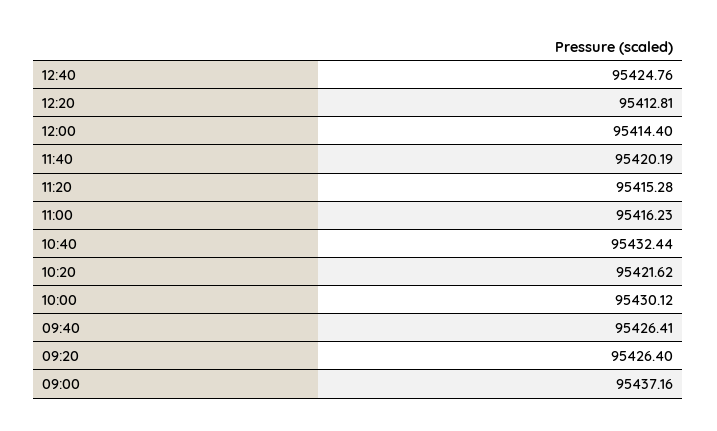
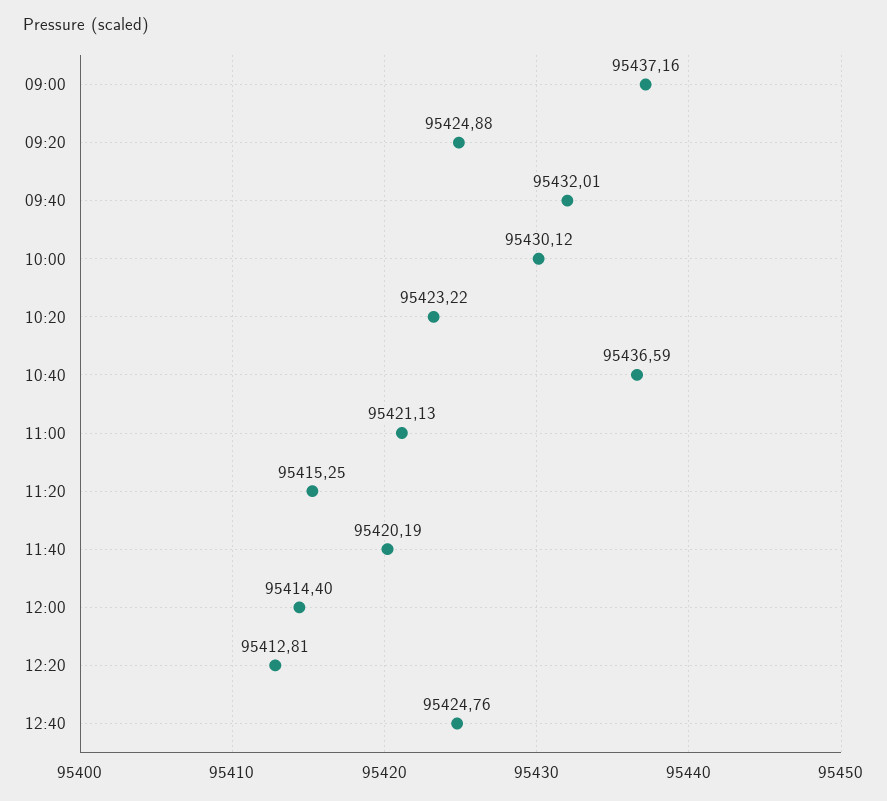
11:20: 95415.28 -> 95415.25
11:00: 95416.23 -> 95421.13
10:40: 95432.44 -> 95436.59
10:20: 95421.62 -> 95423.22
09:40: 95426.41 -> 95432.01
09:20: 95426.4 -> 95424.88

